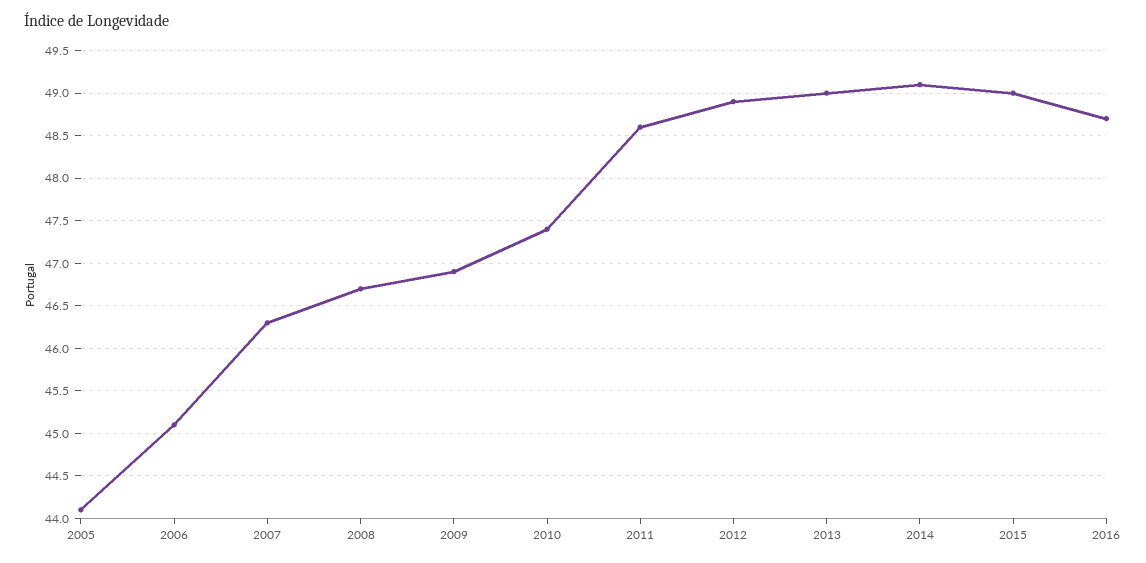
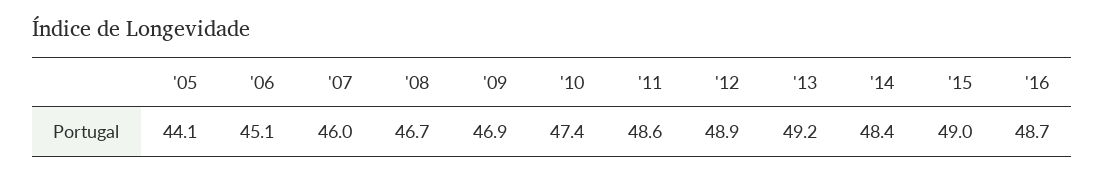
2007: 46.3 -> 46
2013: 49 -> 49.2
2014: 49.1 -> 48.4

